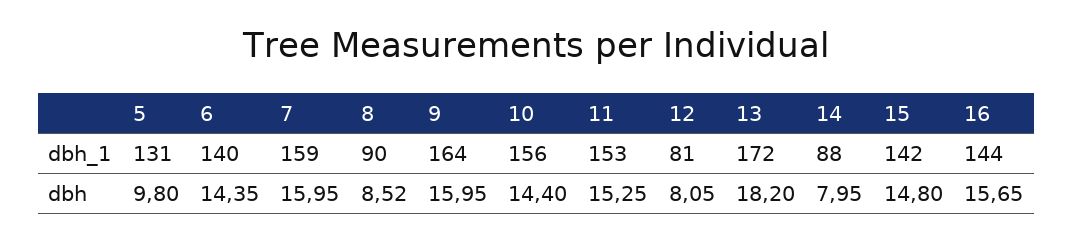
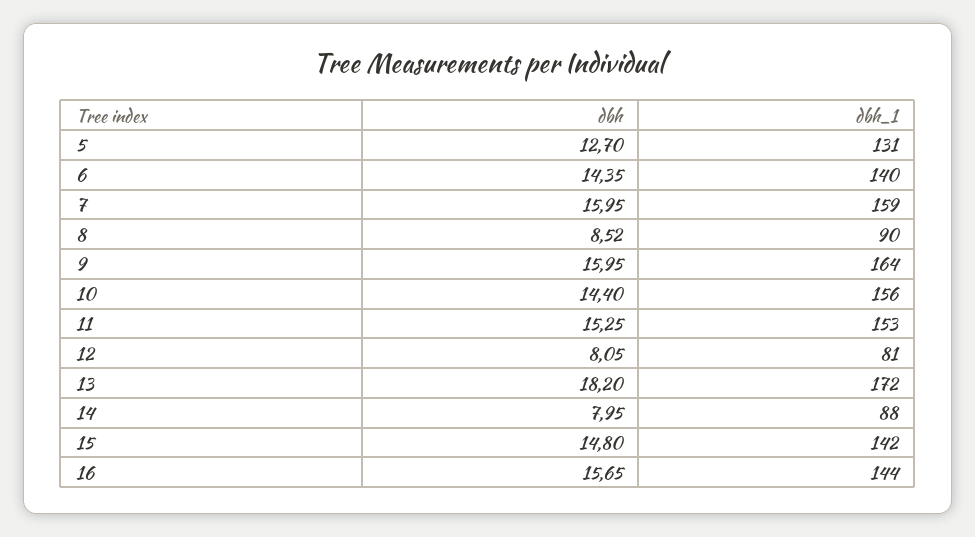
5, dbh: 9.8 -> 12.7

